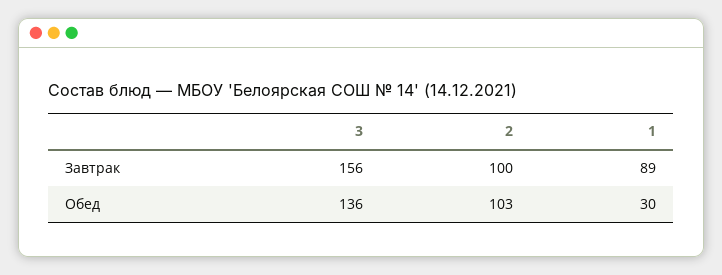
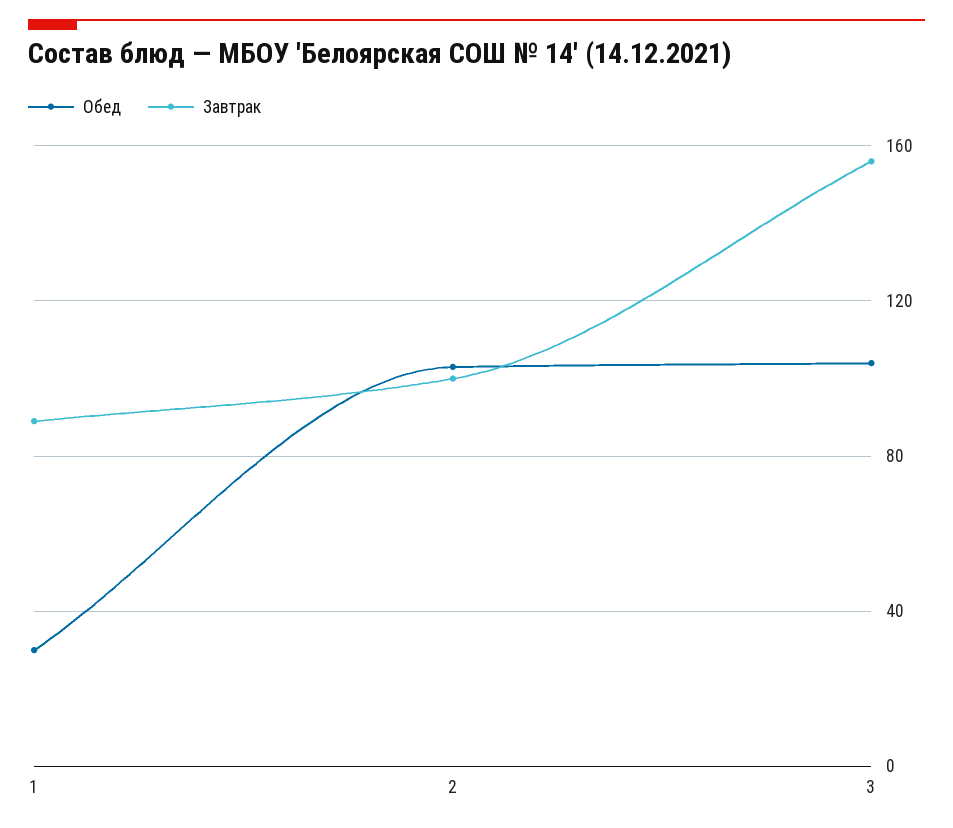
Обед, 3: 136 -> 105

